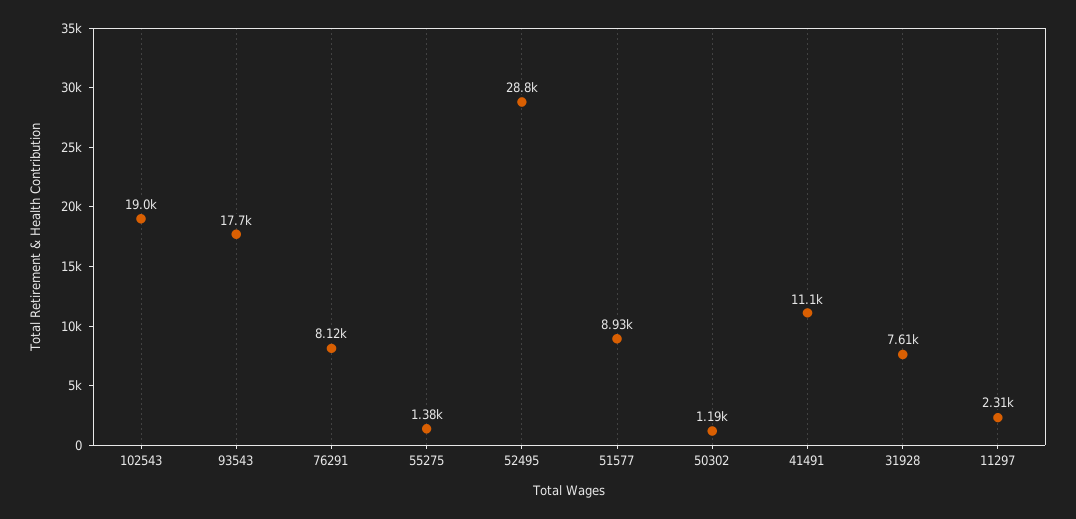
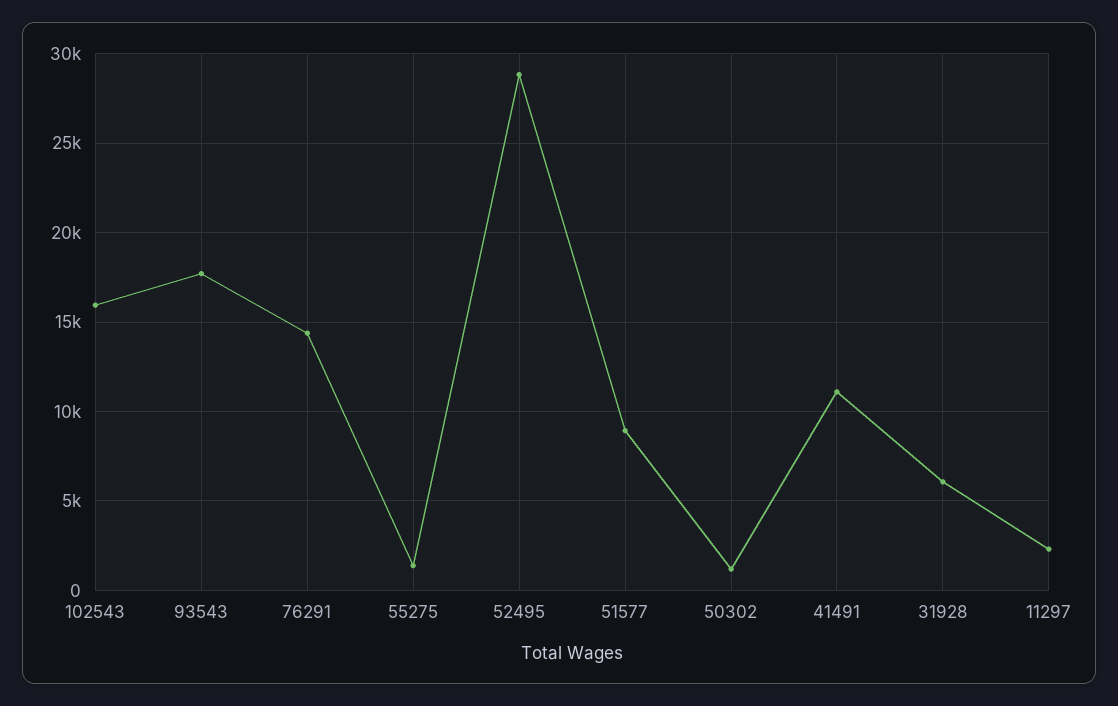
102543: 19000 -> 16000
76291: 8120 -> 14500
31928: 7610 -> 6000

